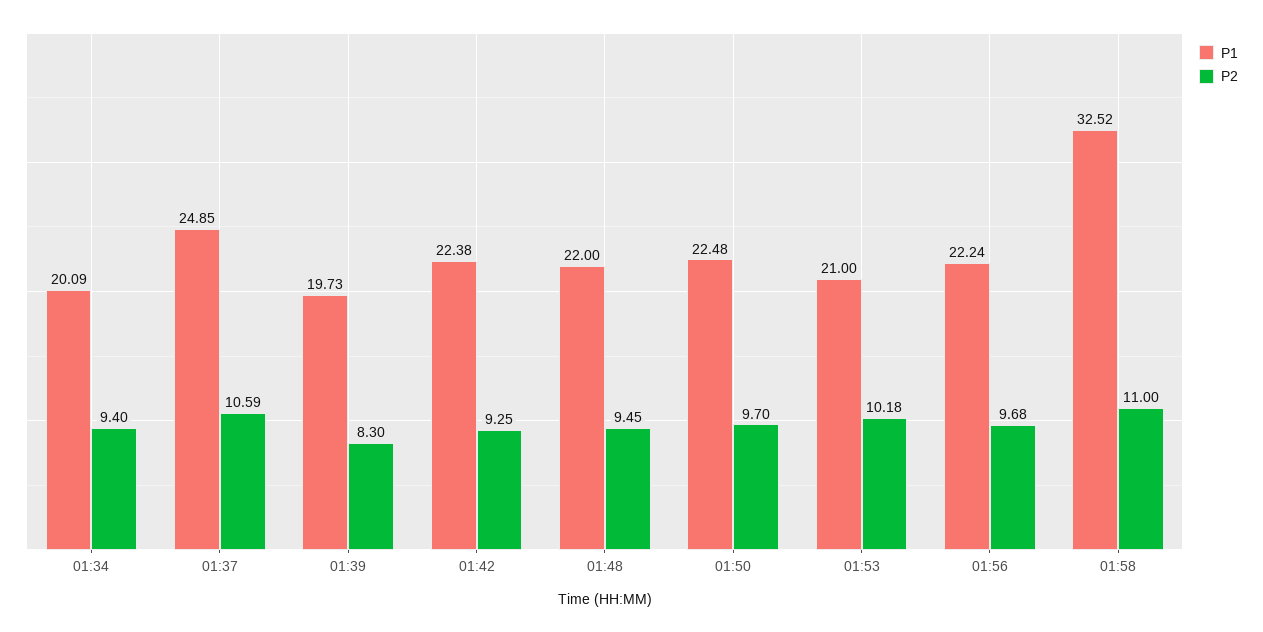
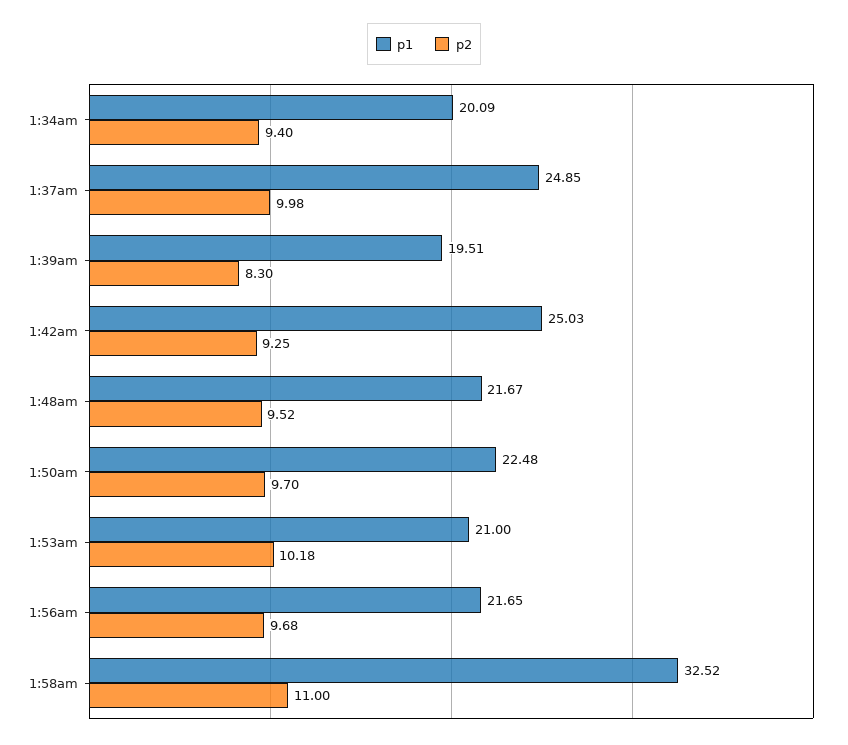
P2, 01:37: 10.59 -> 9.98
P1, 01:39: 19.73 -> 19.51
P1, 01:42: 22.38 -> 25.03
P1, 01:48: 22 -> 21.67
P2, 01:48: 9.45 -> 9.52
P1, 01:56: 22.24 -> 21.65

